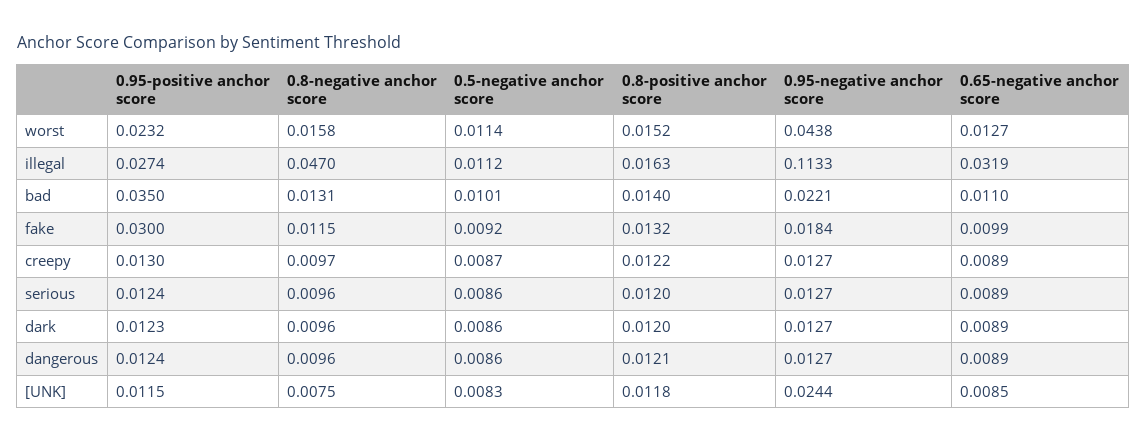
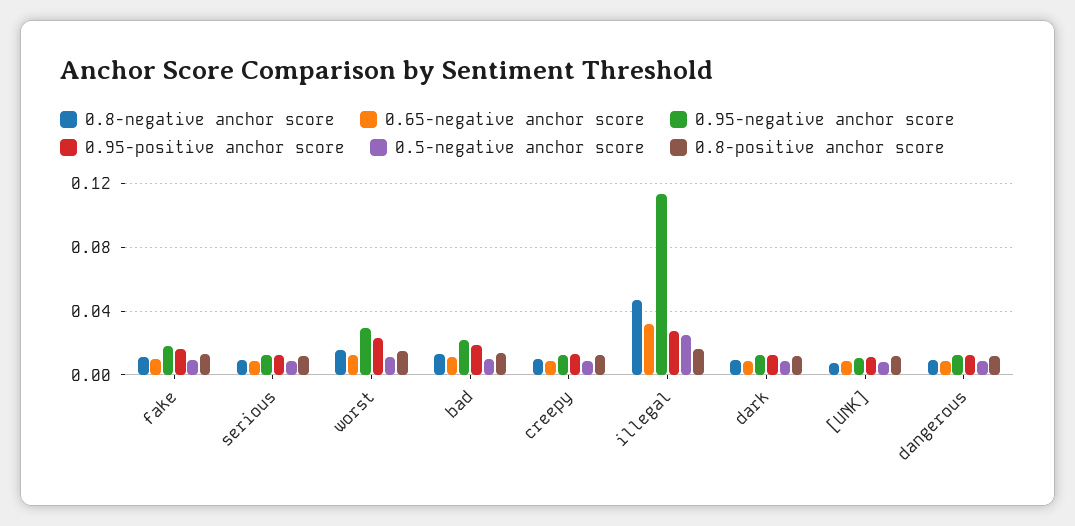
0.95-negative anchor score, worst: 0.0438 -> 0.03
0.5-negative anchor score, illegal: 0.0112 -> 0.025
0.95-positive anchor score, bad: 0.035 -> 0.02
0.95-positive anchor score, fake: 0.03 -> 0.015
0.95-negative anchor score, [UNK]: 0.0244 -> 0.01

